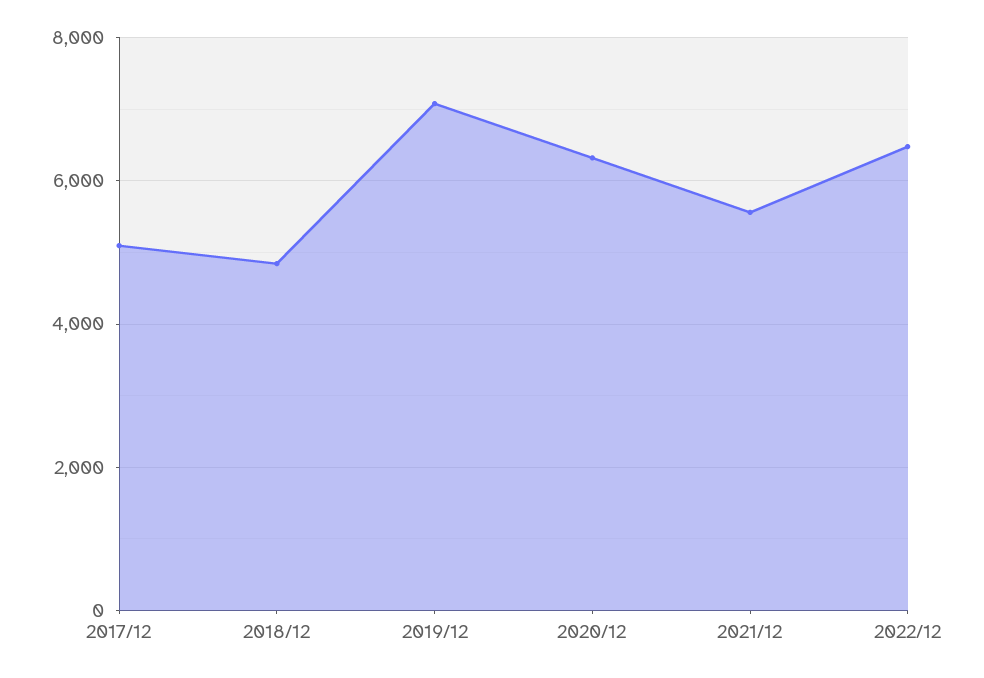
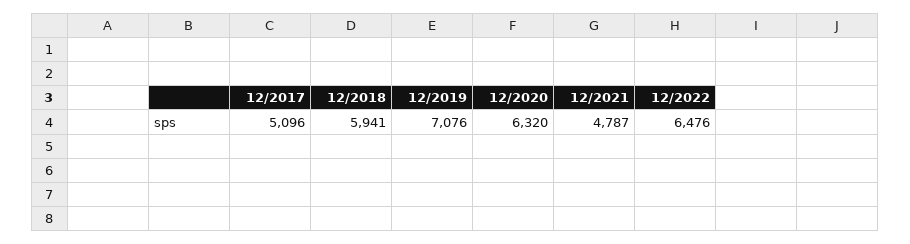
2018/12: 4800 -> 5941
2021/12: 5600 -> 4787

